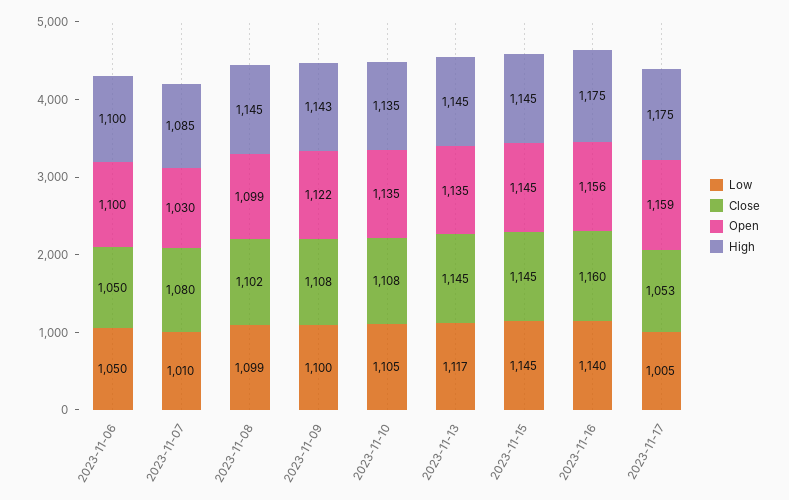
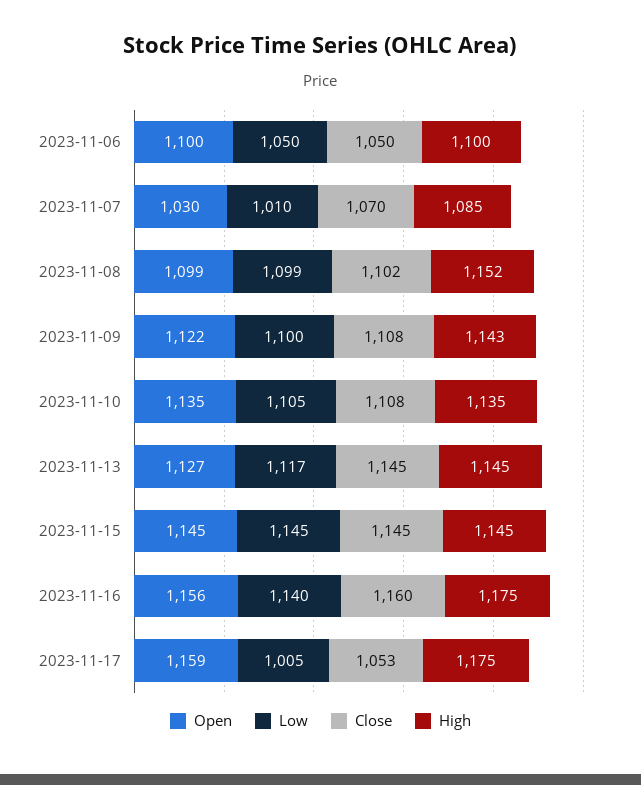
Close, 2023-11-07: 1080 -> 1070
High, 2023-11-08: 1145 -> 1152
Open, 2023-11-13: 1135 -> 1127

